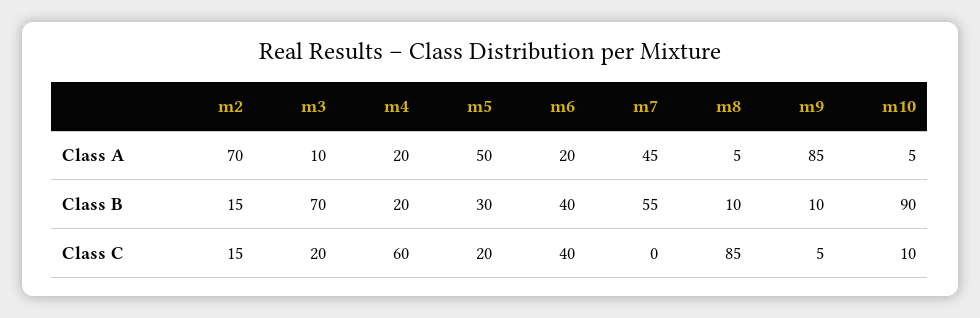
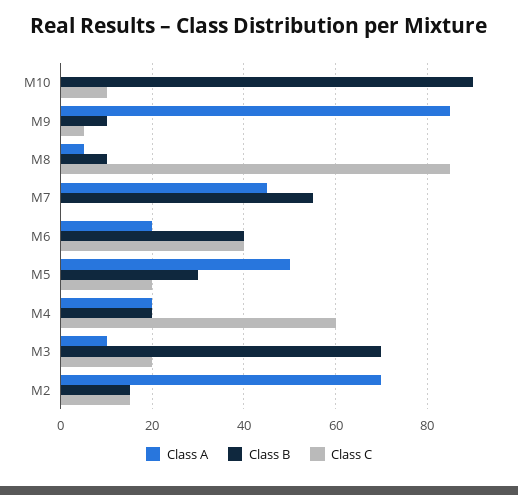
Class A, m10: 5 -> 0

